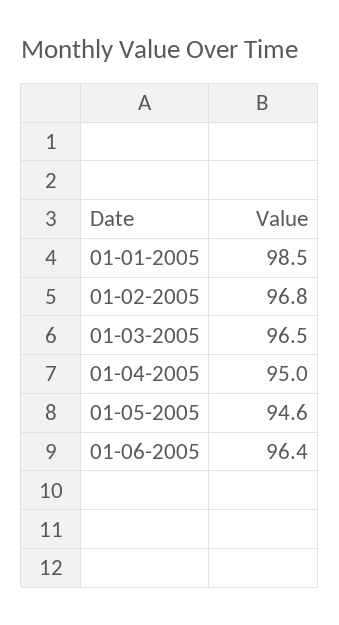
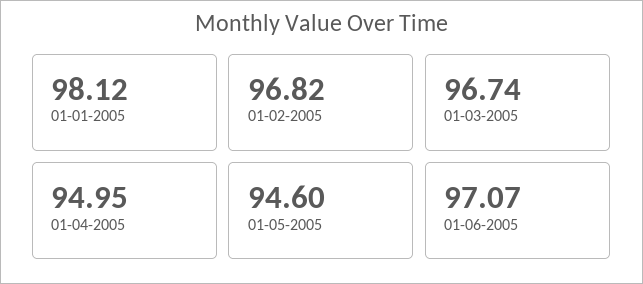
01-01-2005: 98.5 -> 98.12
01-03-2005: 96.5 -> 96.74
01-06-2005: 96.4 -> 97.07

